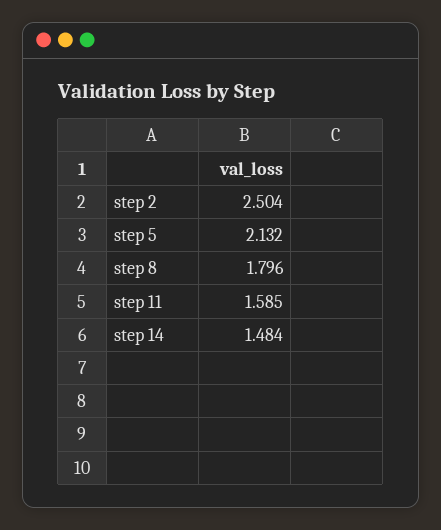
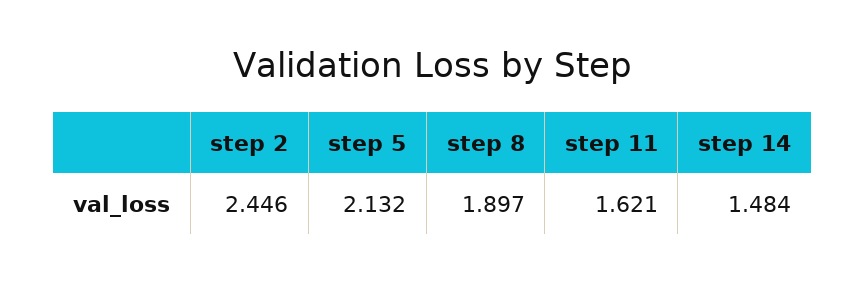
step 2: 2.504 -> 2.446
step 8: 1.796 -> 1.897
step 11: 1.585 -> 1.621

